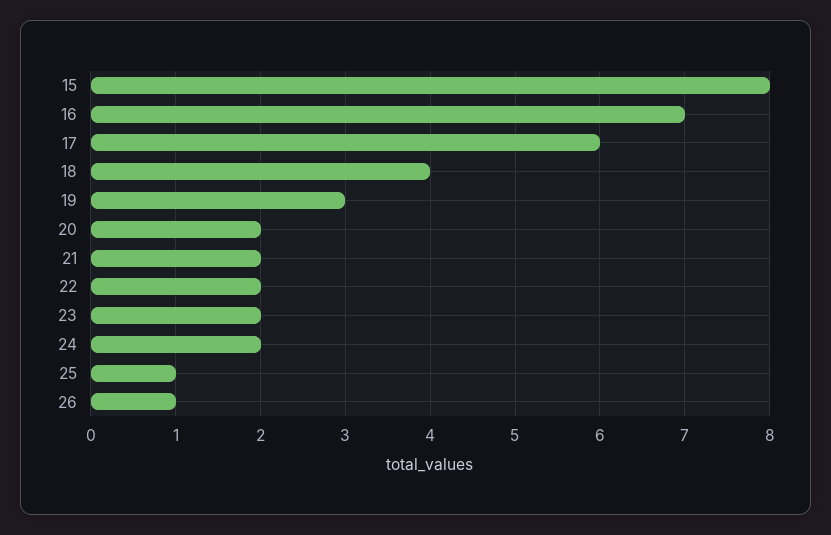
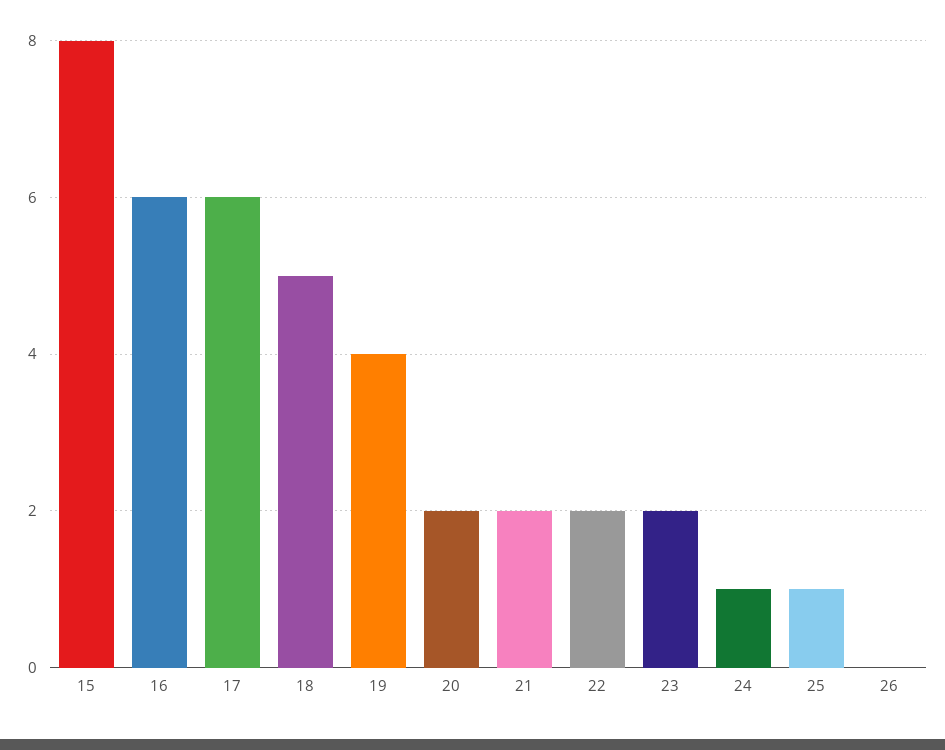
16: 7 -> 6
18: 4 -> 5
19: 3 -> 4
24: 2 -> 1
26: 1 -> 0

